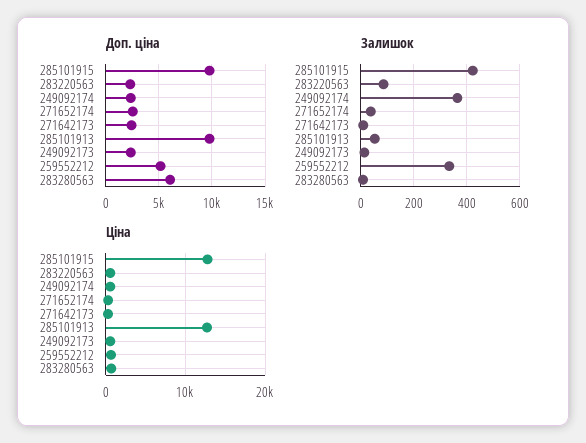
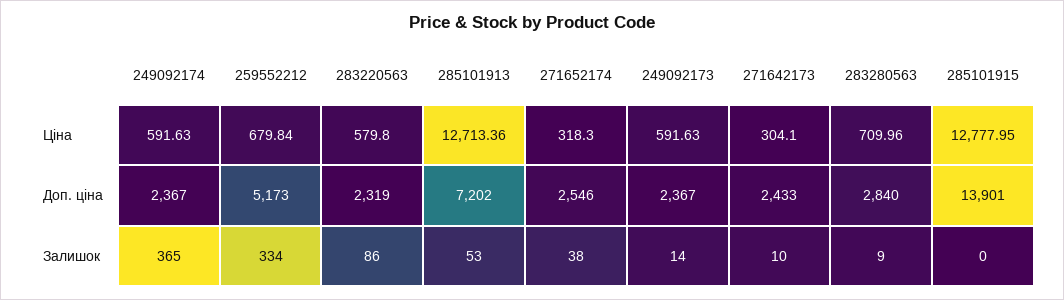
Доп. ціна, 285101915: 10000 -> 13901
Доп. ціна, 285101913: 10000 -> 7202
Доп. ціна, 283280563: 6000 -> 2840
Залишок, 285101915: 425 -> 0

